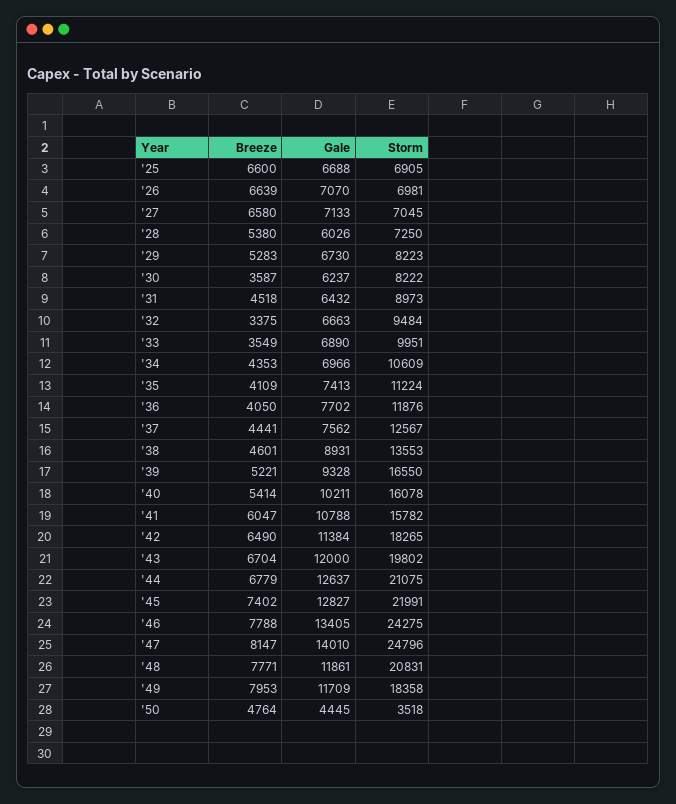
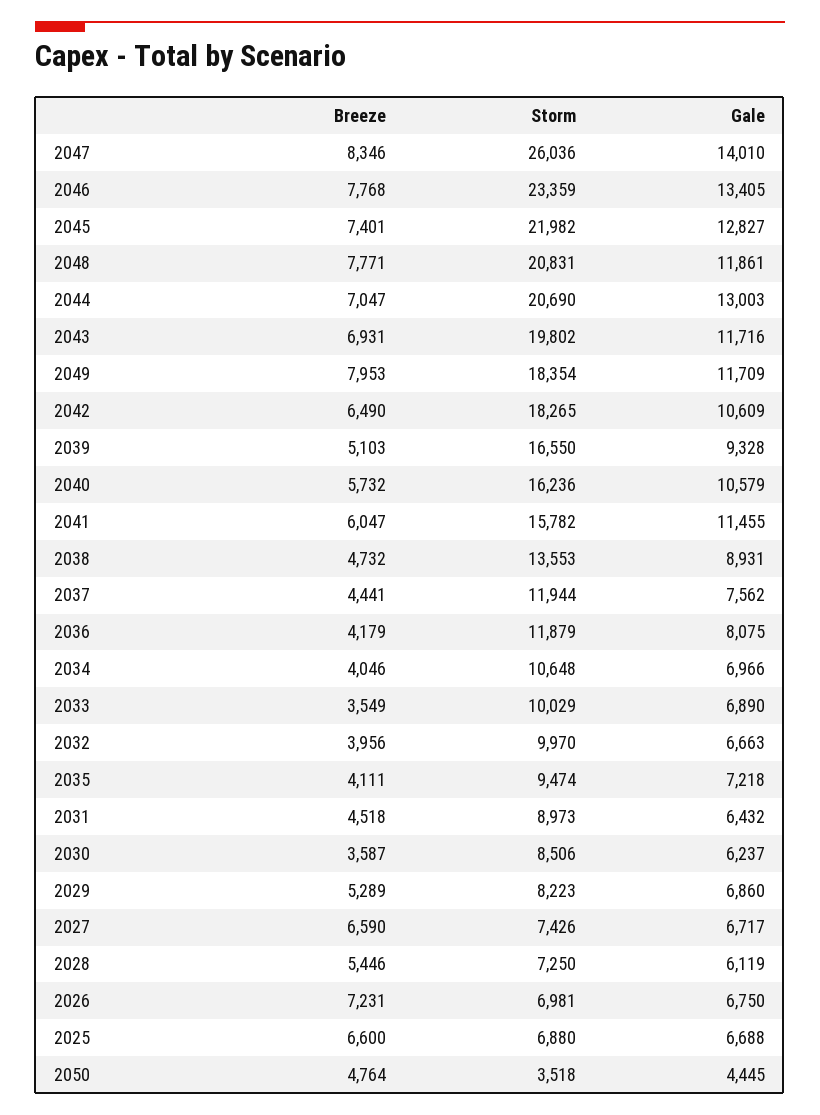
Storm, '25: 6905 -> 6880
Breeze, '26: 6639 -> 7231
Gale, '26: 7070 -> 6750
Breeze, '27: 6580 -> 6590
Gale, '27: 7133 -> 6717
Storm, '27: 7045 -> 7426
Breeze, '28: 5380 -> 5446
Gale, '28: 6026 -> 6119
Breeze, '29: 5283 -> 5289
Gale, '29: 6730 -> 6860
Storm, '30: 8222 -> 8506
Breeze, '32: 3375 -> 3956
Storm, '32: 9484 -> 9970
Storm, '33: 9951 -> 10029
Breeze, '34: 4353 -> 4046
Storm, '34: 10609 -> 10648
Breeze, '35: 4109 -> 4111
Gale, '35: 7413 -> 7218
Storm, '35: 11224 -> 9474
Breeze, '36: 4050 -> 4179
Gale, '36: 7702 -> 8075
Storm, '36: 11876 -> 11879
Storm, '37: 12567 -> 11944
Breeze, '38: 4601 -> 4732
Breeze, '39: 5221 -> 5103
Breeze, '40: 5414 -> 5732
Gale, '40: 10211 -> 10579
Storm, '40: 16078 -> 16236
Gale, '41: 10788 -> 11455
Gale, '42: 11384 -> 10609
Breeze, '43: 6704 -> 6931
Gale, '43: 12000 -> 11716
Breeze, '44: 6779 -> 7047
Gale, '44: 12637 -> 13003
Storm, '44: 21075 -> 20690
Breeze, '45: 7402 -> 7401
Storm, '45: 21991 -> 21982
Breeze, '46: 7788 -> 7768
Storm, '46: 24275 -> 23359
Breeze, '47: 8147 -> 8346
Storm, '47: 24796 -> 26036
Storm, '49: 18358 -> 18354

